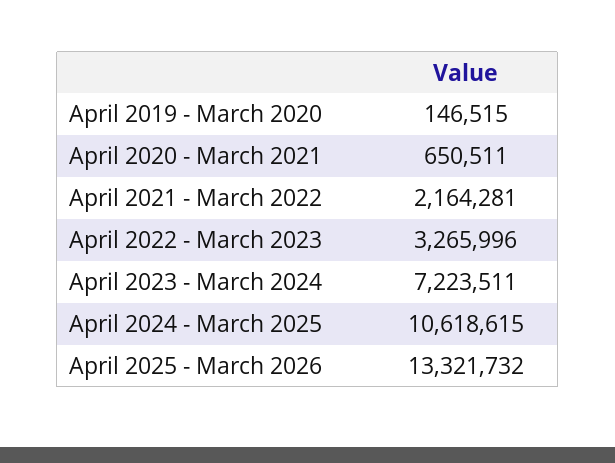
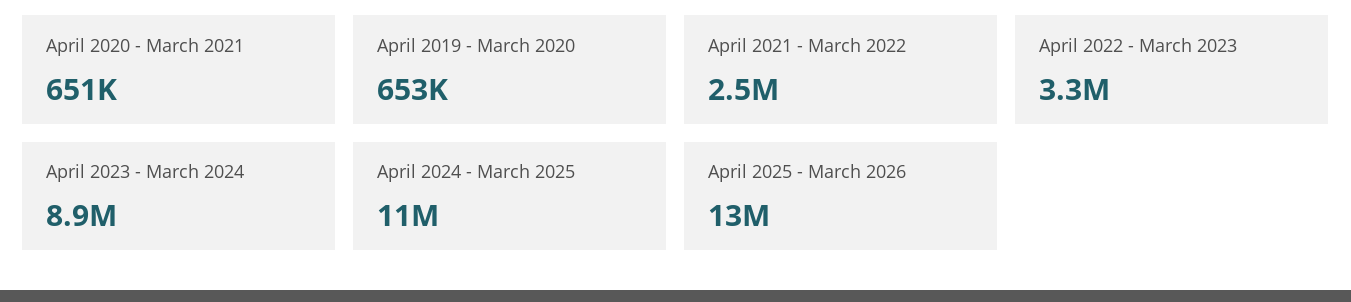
April 2019 - March 2020: 146515 -> 653000
April 2021 - March 2022: 2164281 -> 2500000
April 2023 - March 2024: 7223511 -> 8900000

